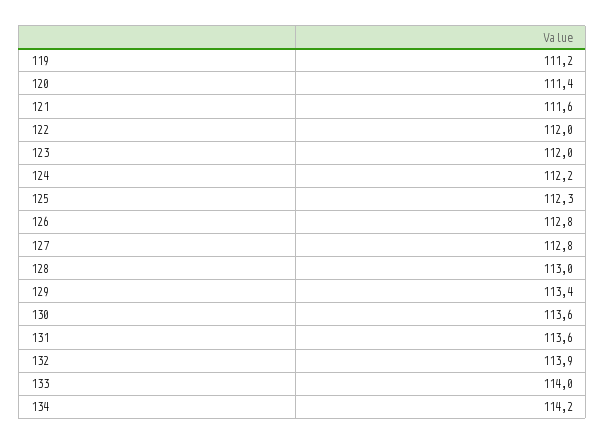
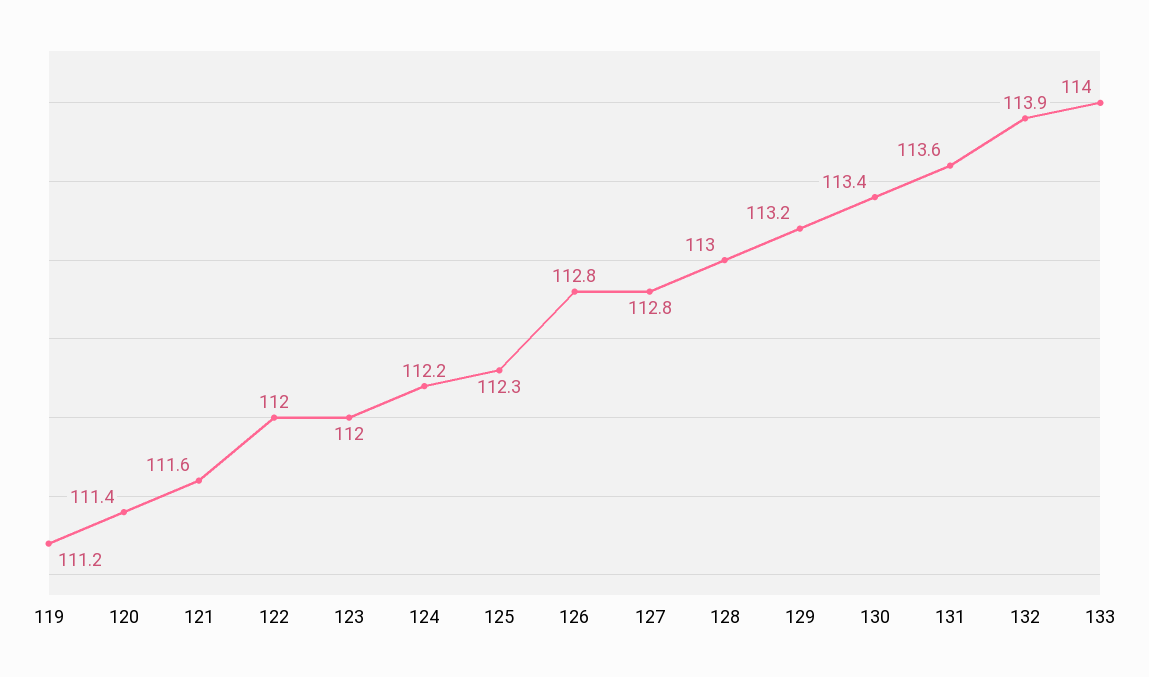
129: 113.4 -> 113.2
130: 113.6 -> 113.4
134: 114.2 -> none

